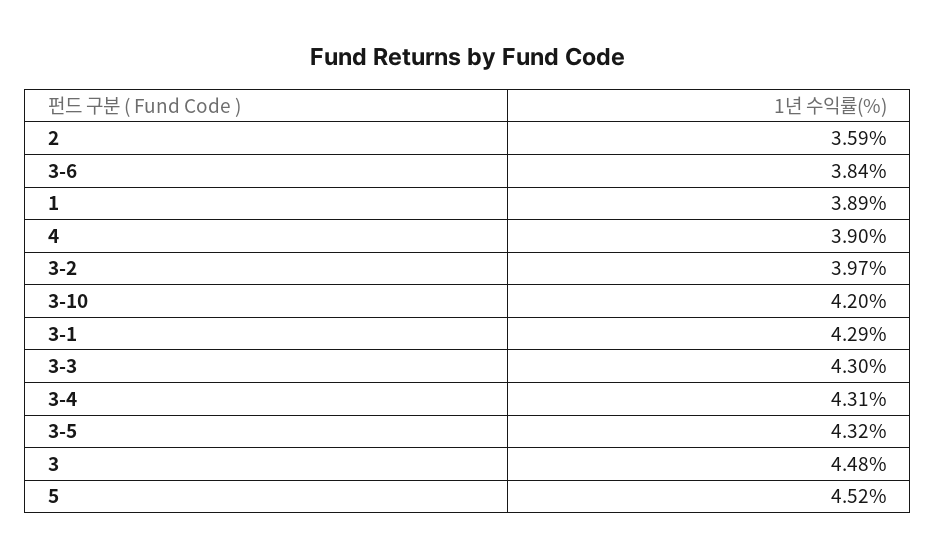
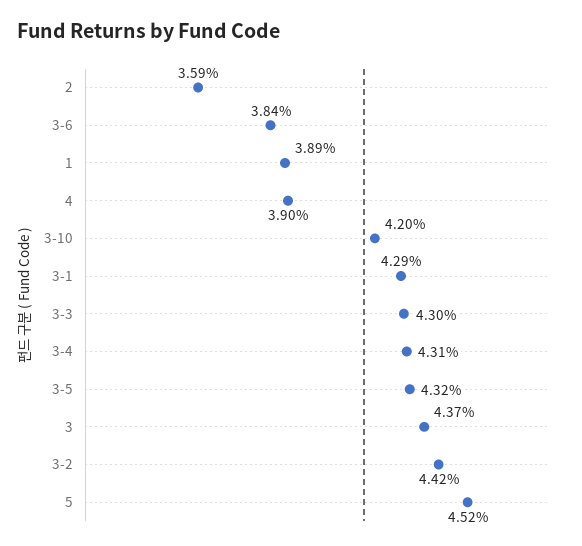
3-2: 3.97 -> 4.42
3: 4.48 -> 4.37

